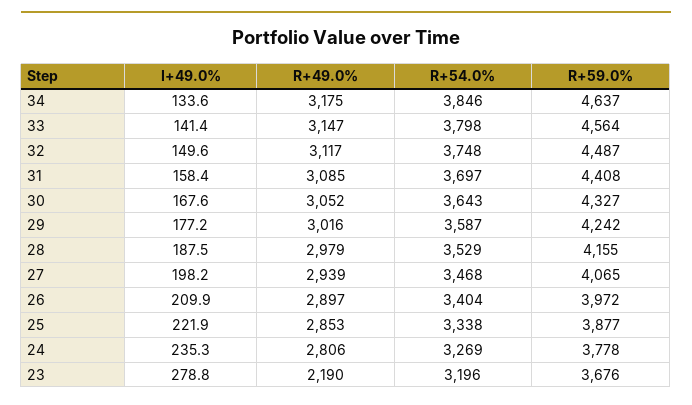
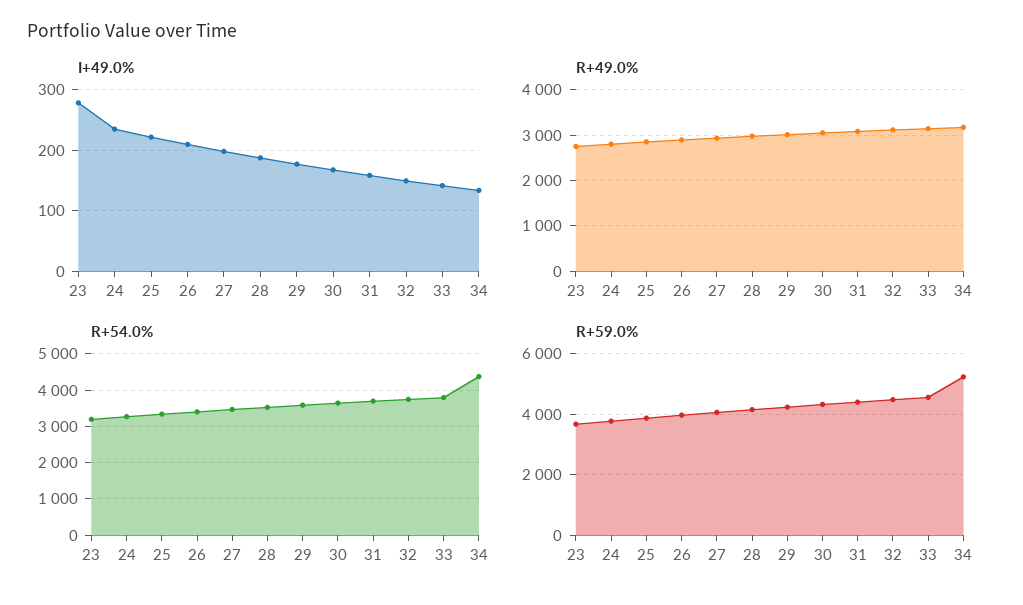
R+54.0%, 34: 3846 -> 4400
R+59.0%, 34: 4637 -> 5200
R+49.0%, 23: 2190 -> 2800

